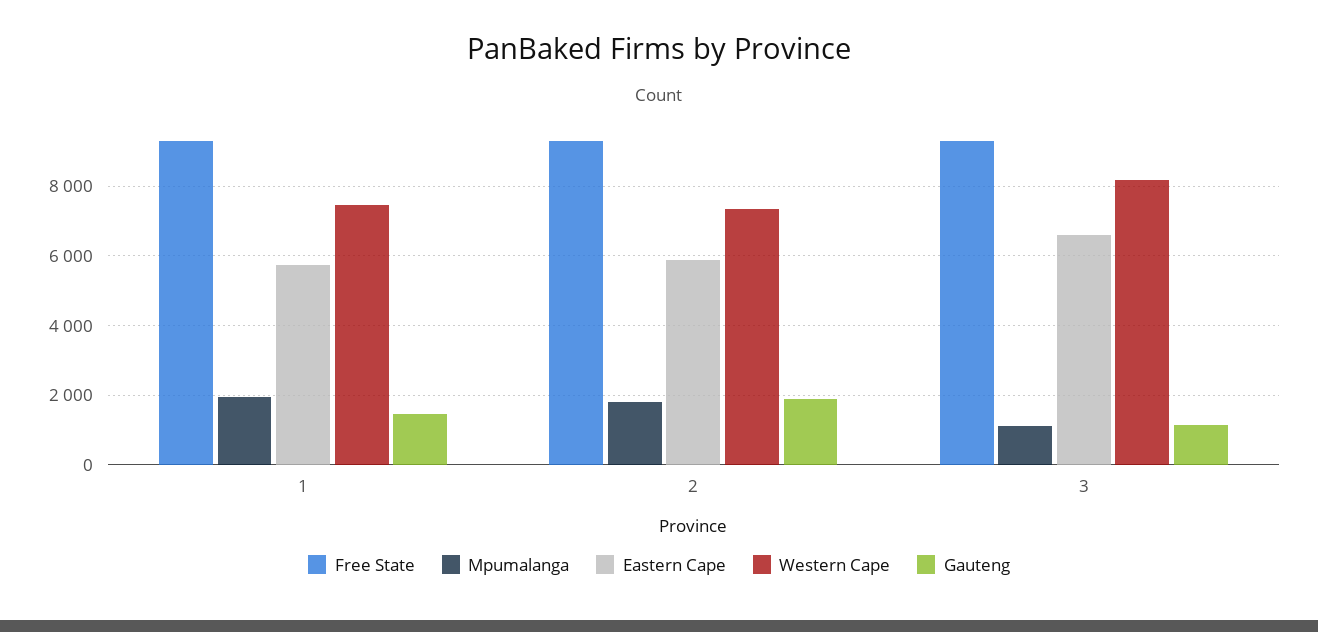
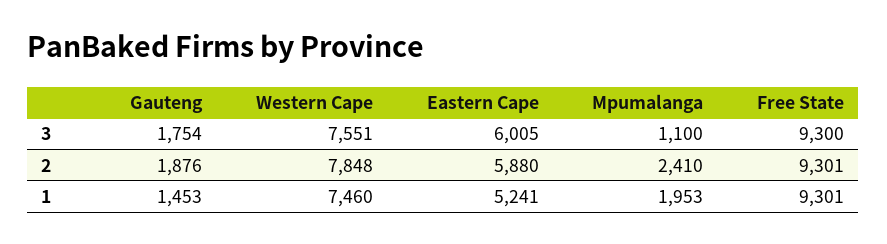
Eastern Cape, 1: 5800 -> 5241
Mpumalanga, 2: 1800 -> 2410
Western Cape, 2: 7400 -> 7848
Eastern Cape, 3: 6600 -> 6005
Western Cape, 3: 8200 -> 7551
Gauteng, 3: 1200 -> 1754

